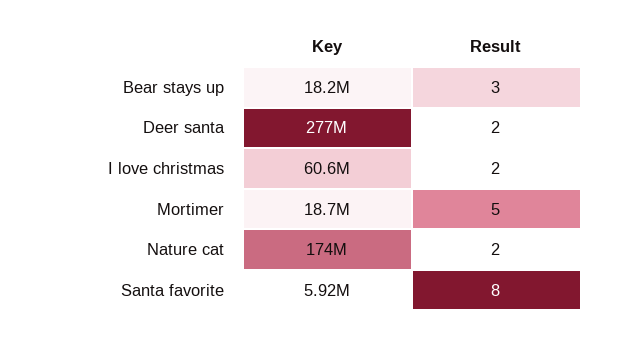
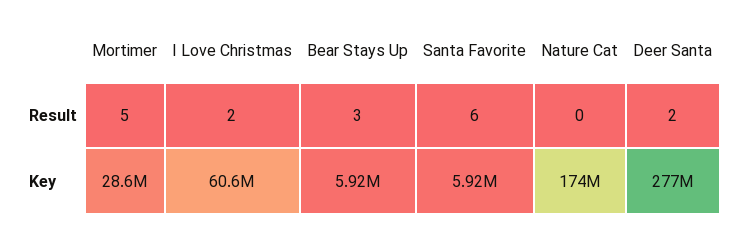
Key, Bear stays up: 18200000 -> 5920000
Key, Mortimer: 18700000 -> 28600000
Result, Nature cat: 2 -> 0
Result, Santa favorite: 8 -> 6

